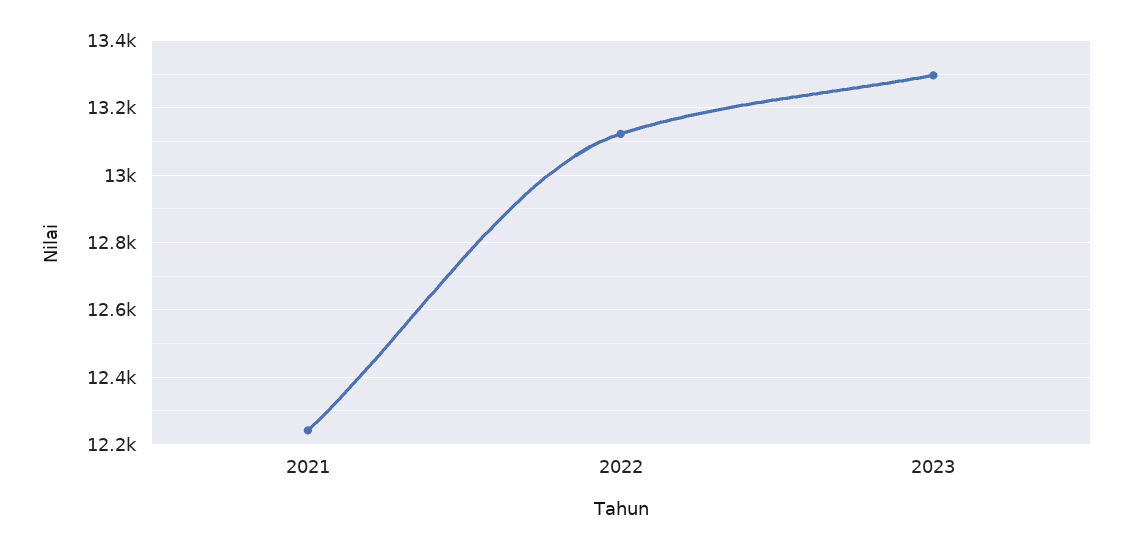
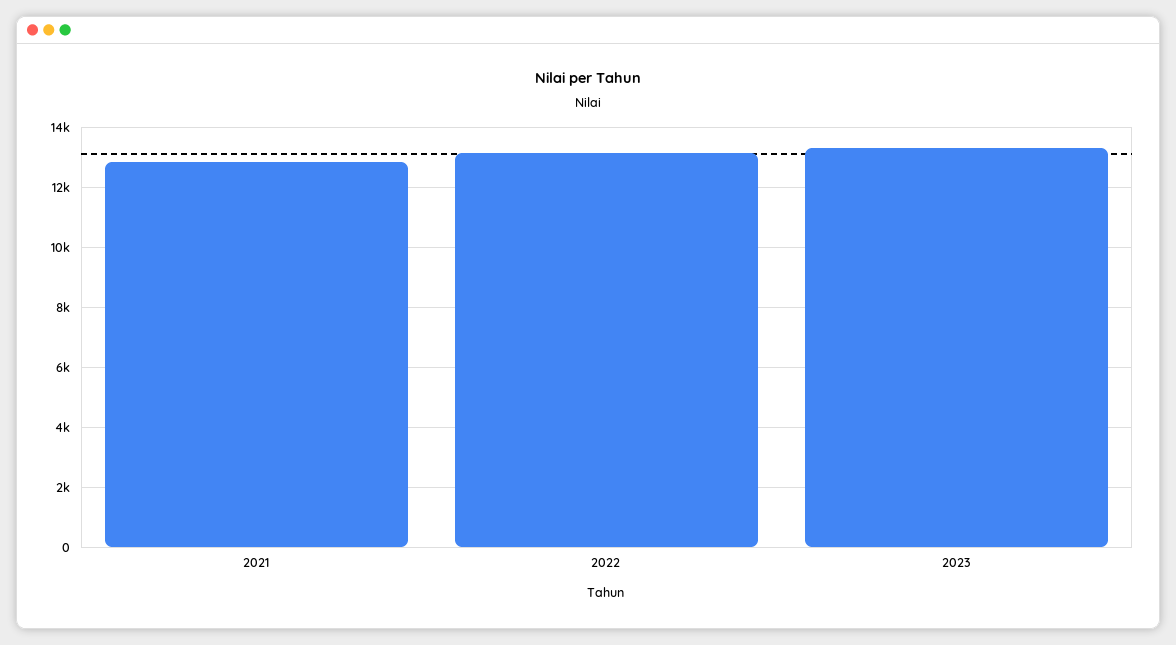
2021: 12240 -> 12800

